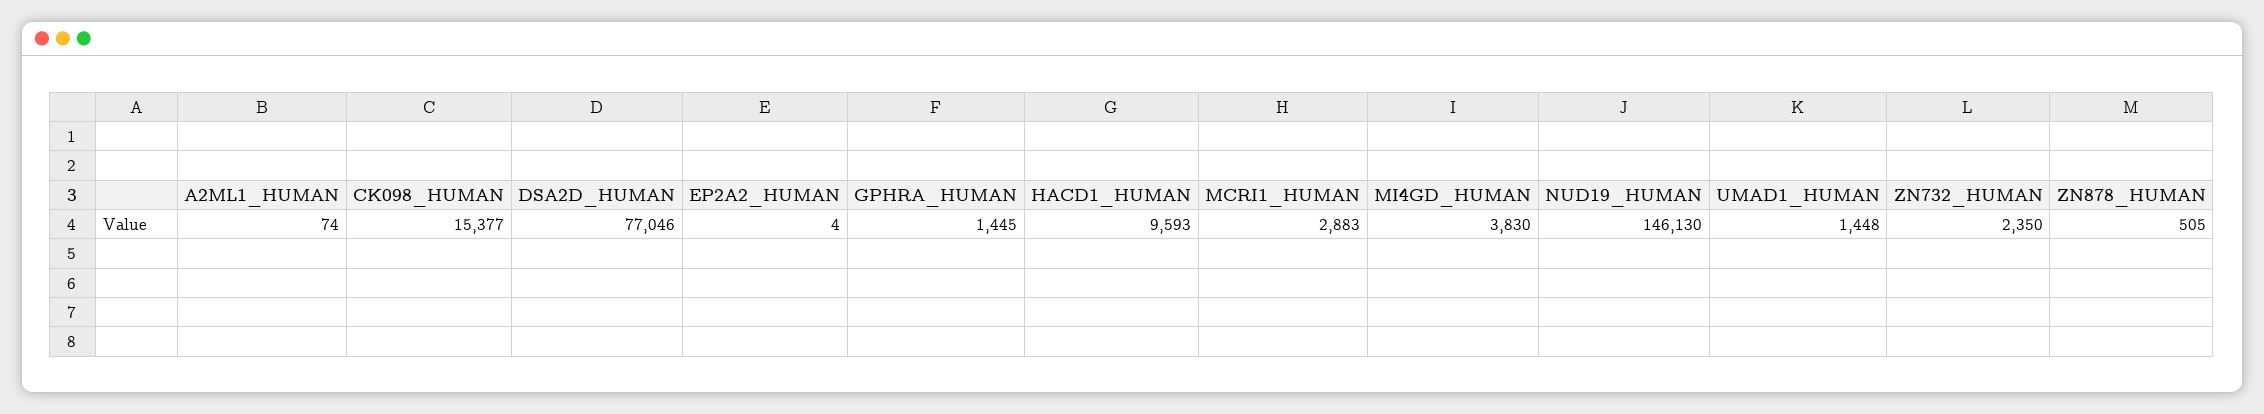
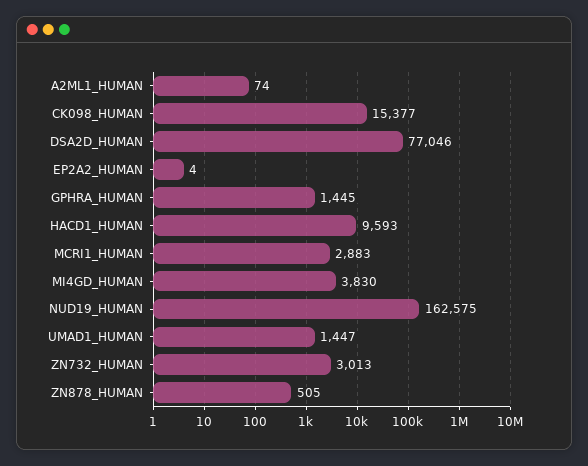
NUD19_HUMAN: 146130 -> 162575
UMAD1_HUMAN: 1448 -> 1447
ZN732_HUMAN: 2350 -> 3013

